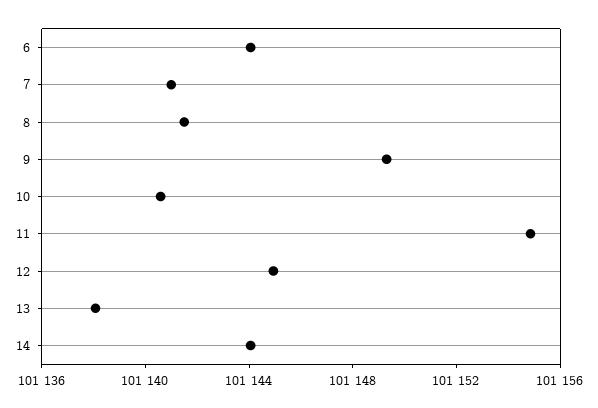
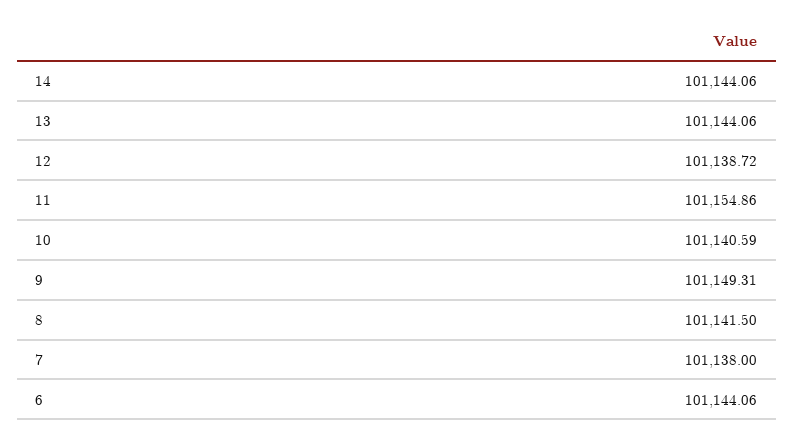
7: 101141 -> 101138
12: 101145 -> 101138.72
13: 101138 -> 101144.06

